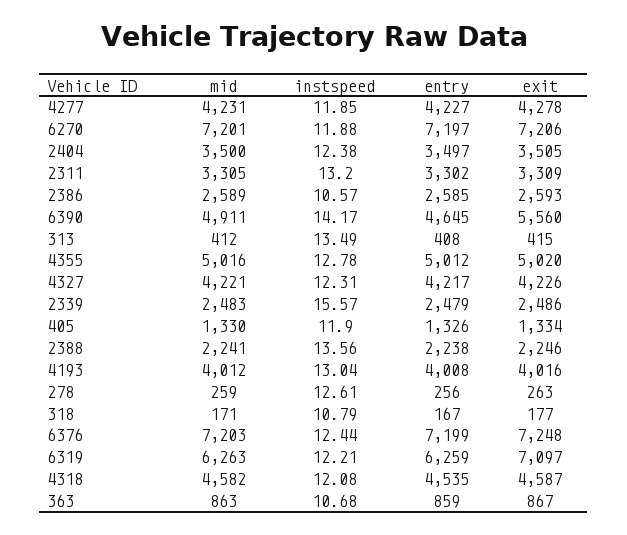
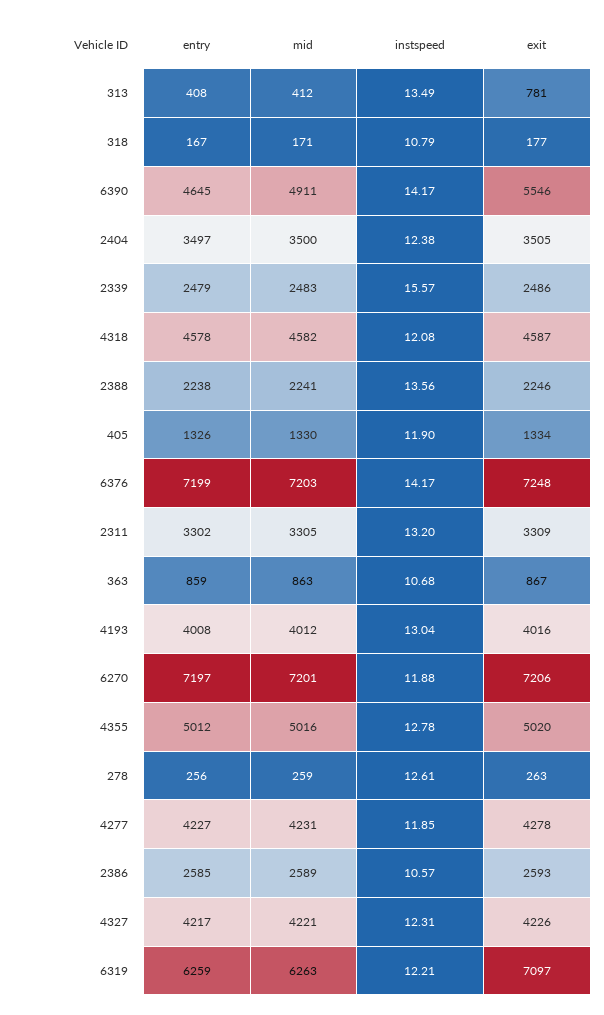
exit, 6390: 5560 -> 5546
exit, 313: 415 -> 781
instspeed, 6376: 12.44 -> 14.17
entry, 4318: 4535 -> 4578

